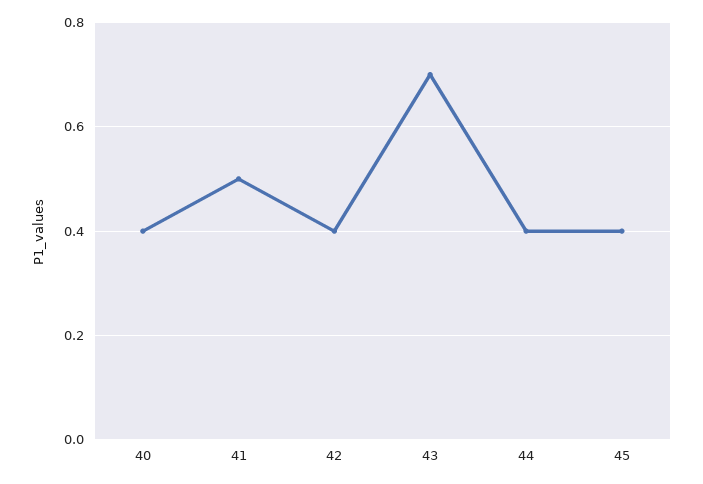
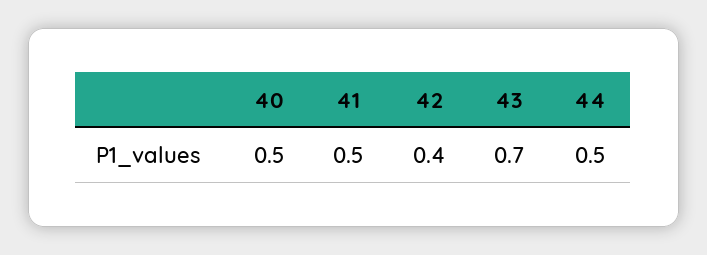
40: 0.4 -> 0.5
44: 0.4 -> 0.5
45: 0.4 -> none

